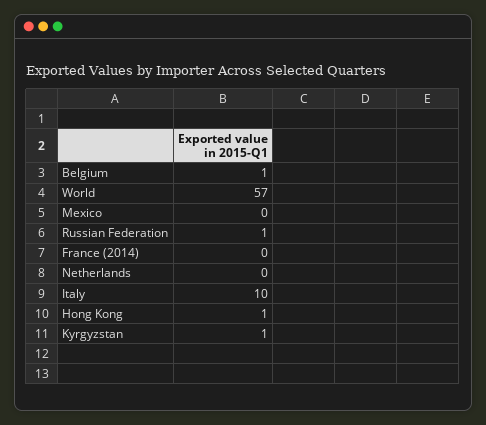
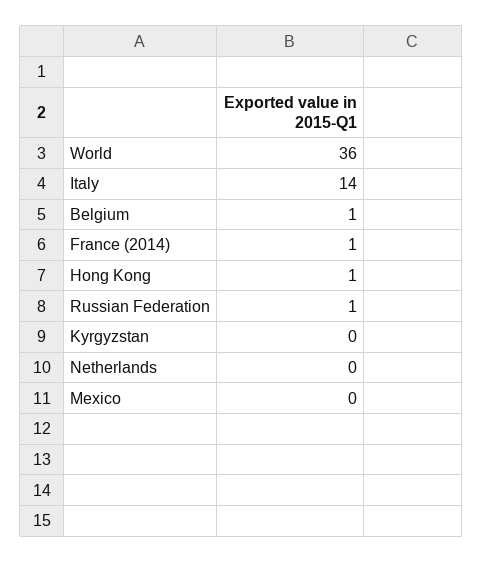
World: 57 -> 36
France (2014): 0 -> 1
Italy: 10 -> 14
Kyrgyzstan: 1 -> 0

